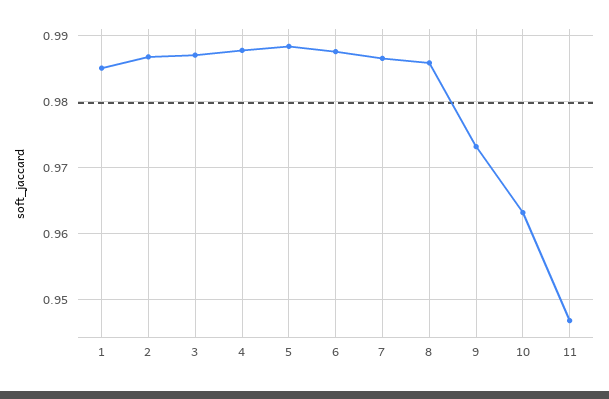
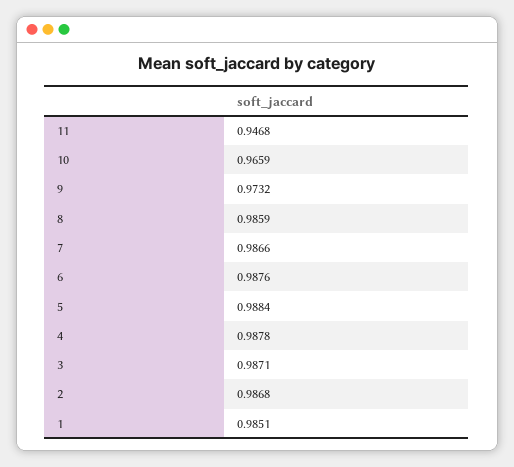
10: 0.963 -> 0.9659

